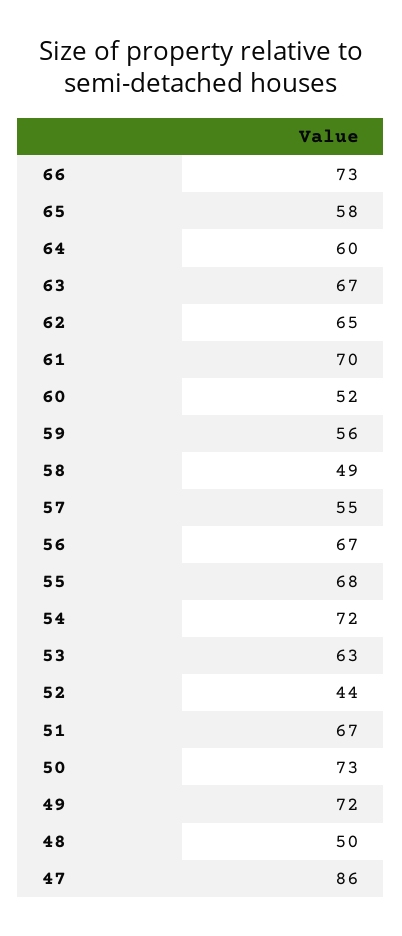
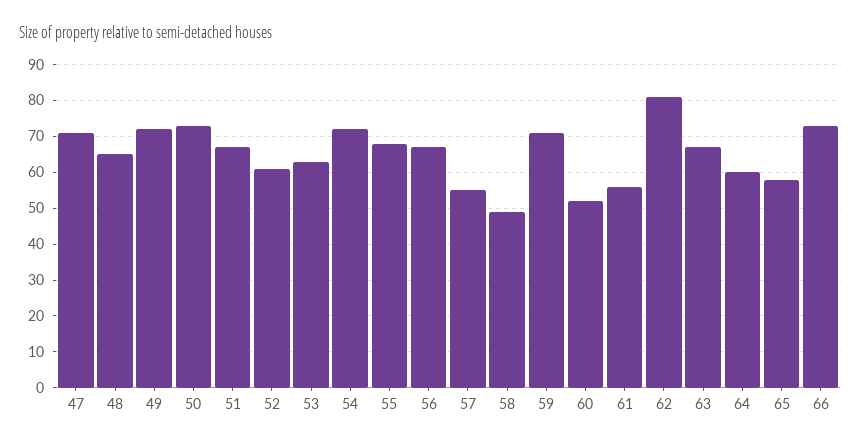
62: 65 -> 80
61: 70 -> 55
59: 56 -> 70
52: 44 -> 60
48: 50 -> 65
47: 86 -> 70

